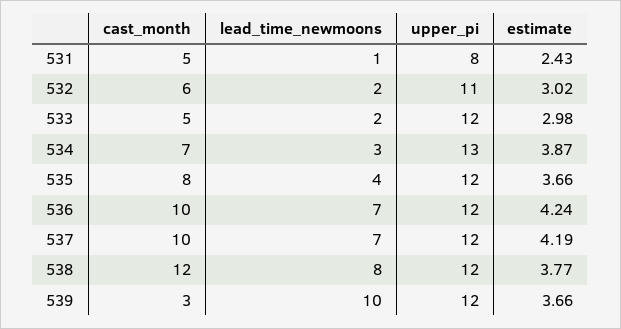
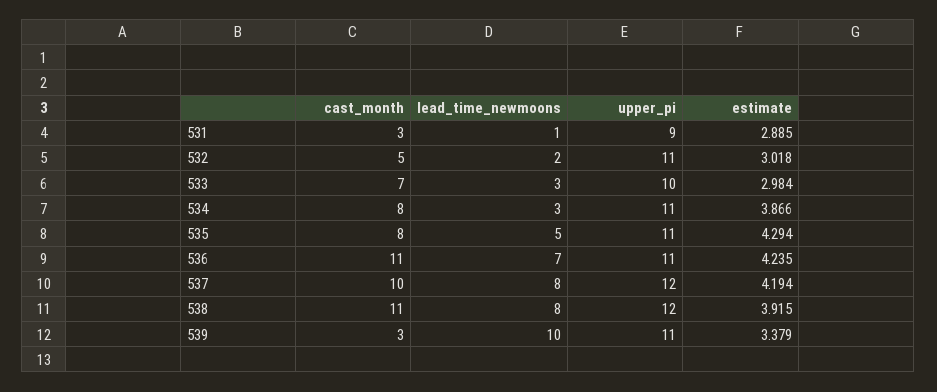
cast_month, 531: 5 -> 3
upper_pi, 531: 8 -> 9
estimate, 531: 2.43 -> 2.885
cast_month, 532: 6 -> 5
cast_month, 533: 5 -> 7
lead_time_newmoons, 533: 2 -> 3
upper_pi, 533: 12 -> 10
cast_month, 534: 7 -> 8
upper_pi, 534: 13 -> 11
lead_time_newmoons, 535: 4 -> 5
upper_pi, 535: 12 -> 11
estimate, 535: 3.66 -> 4.294
cast_month, 536: 10 -> 11
upper_pi, 536: 12 -> 11
lead_time_newmoons, 537: 7 -> 8
cast_month, 538: 12 -> 11
estimate, 538: 3.77 -> 3.915
upper_pi, 539: 12 -> 11
estimate, 539: 3.66 -> 3.379

